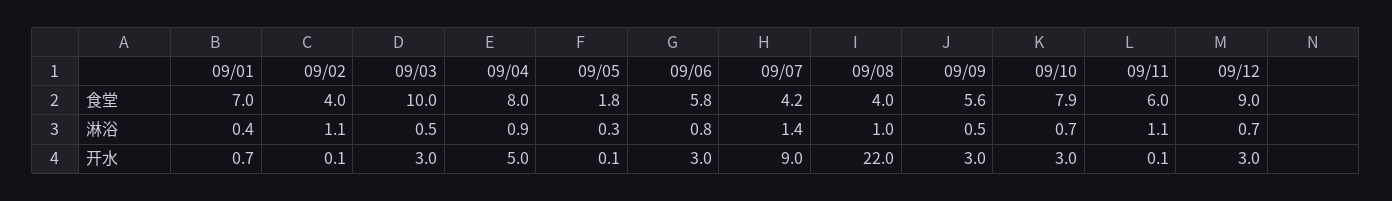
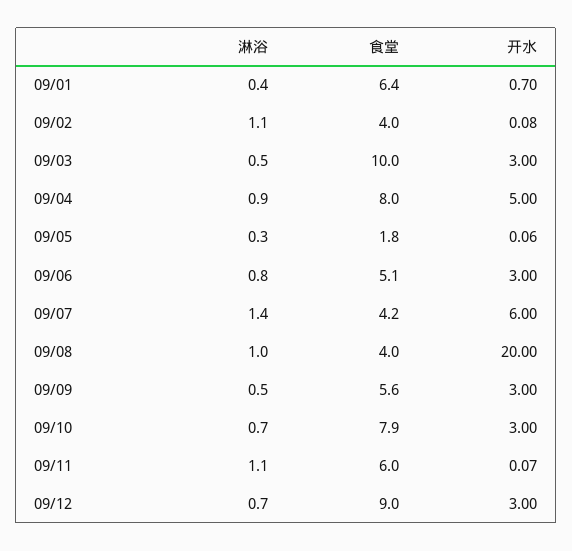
09/01, 食堂: 7 -> 6.4
09/06, 食堂: 5.8 -> 5.1
09/07, 开水: 9 -> 6
09/08, 开水: 22 -> 20

